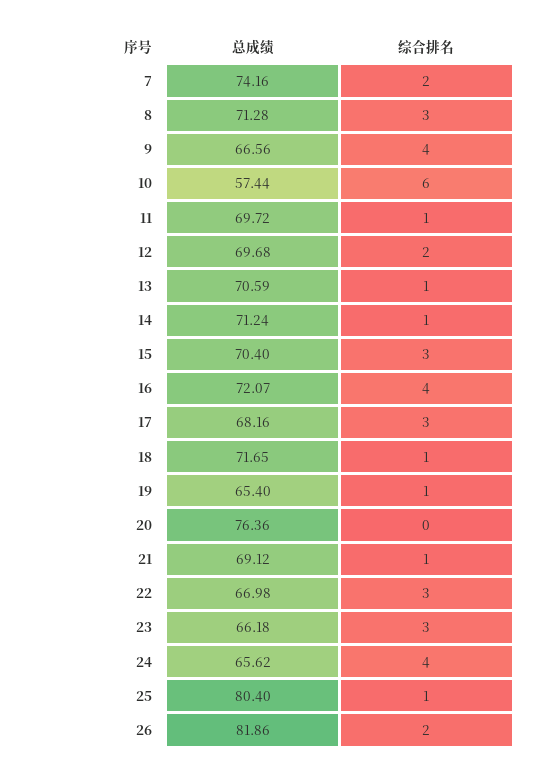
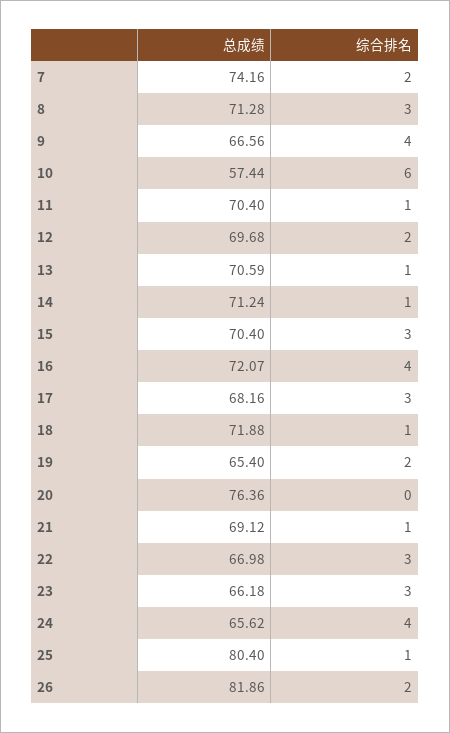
总成绩, 11: 69.72 -> 70.4
总成绩, 18: 71.65 -> 71.88
综合排名, 19: 1 -> 2

